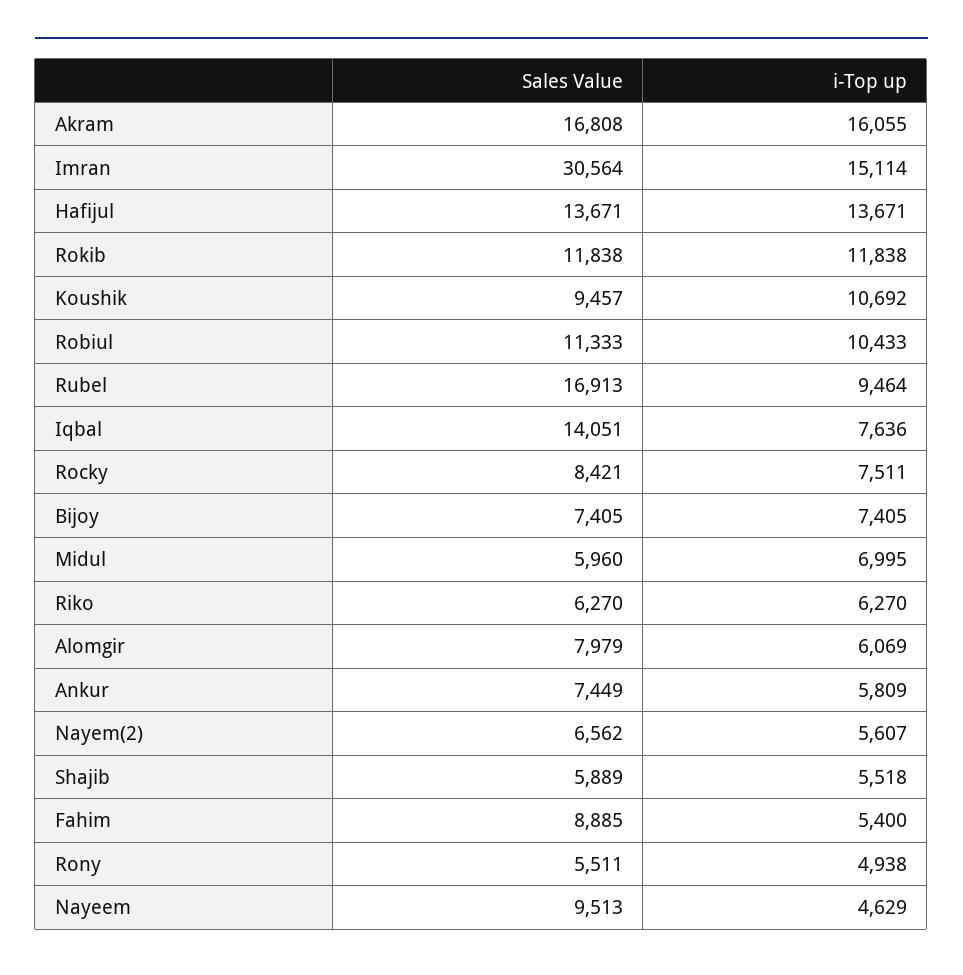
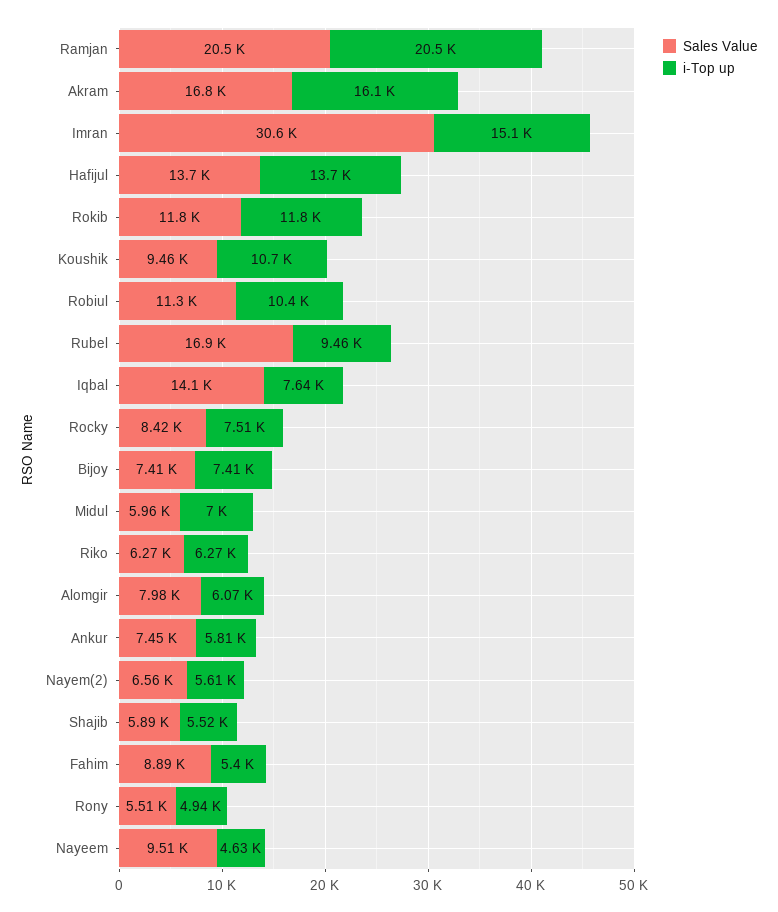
Sales Value, Ramjan: none -> 20500
i-Top up, Ramjan: none -> 20500

